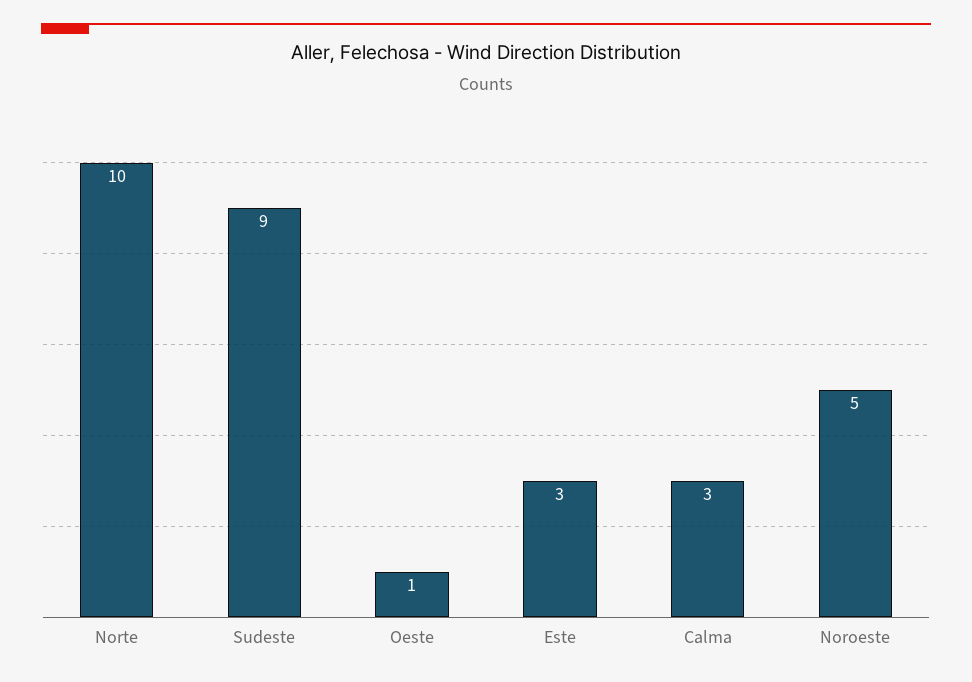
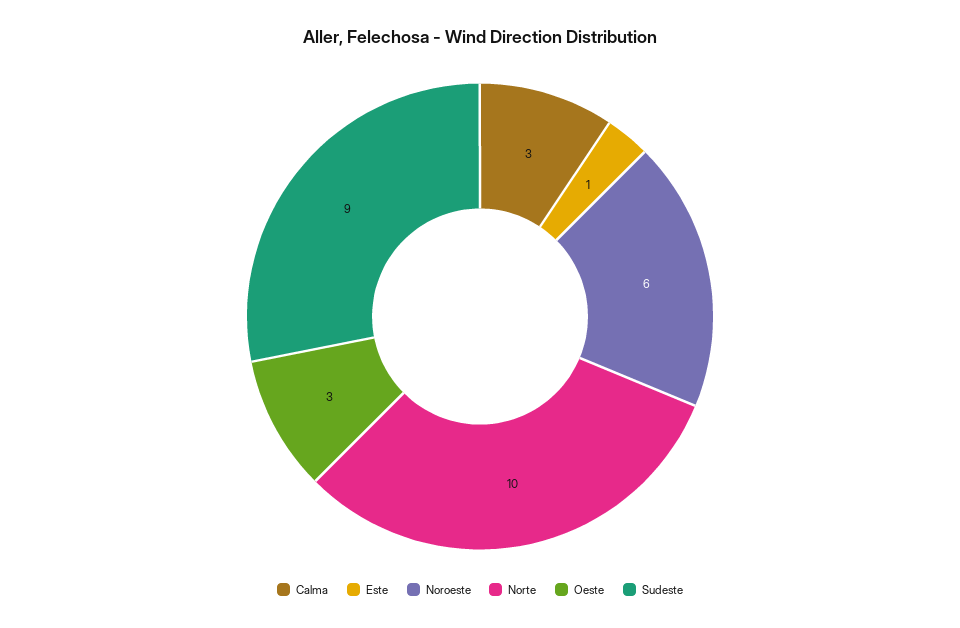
Oeste: 1 -> 3
Este: 3 -> 1
Noroeste: 5 -> 6

